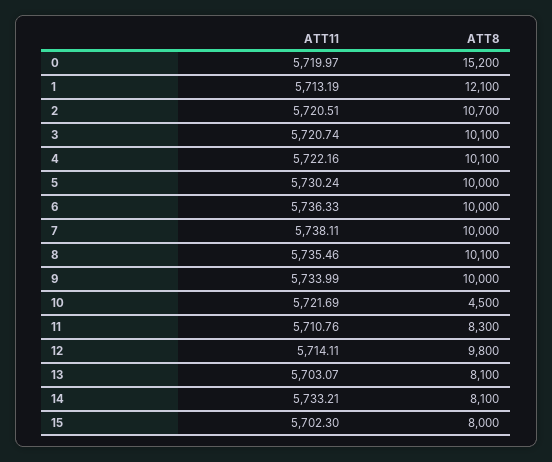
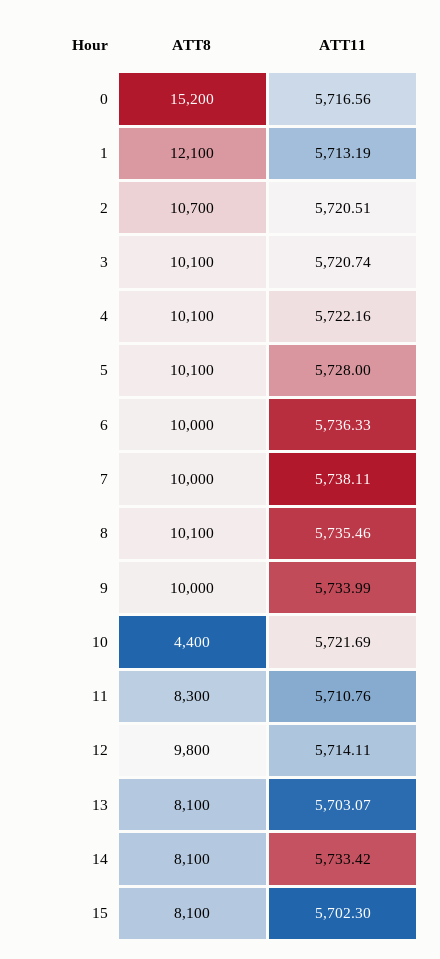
ATT11, 0: 5719.97 -> 5716.56
ATT11, 5: 5730.24 -> 5728
ATT8, 5: 10000 -> 10100
ATT8, 10: 4500 -> 4400
ATT11, 14: 5733.21 -> 5733.42
ATT8, 15: 8000 -> 8100

